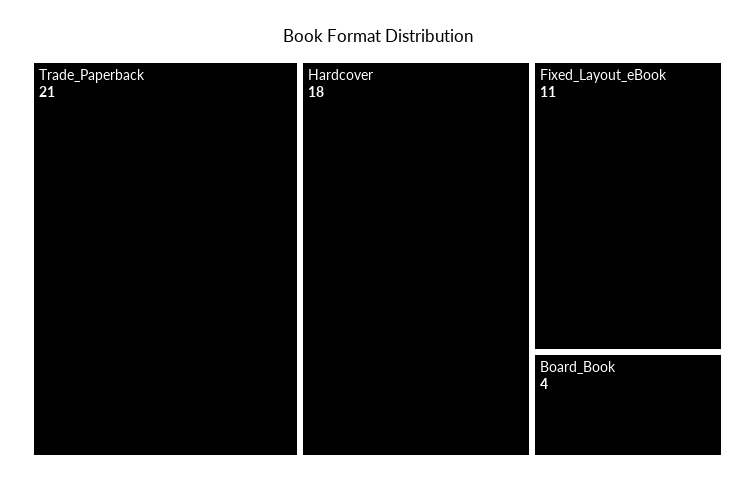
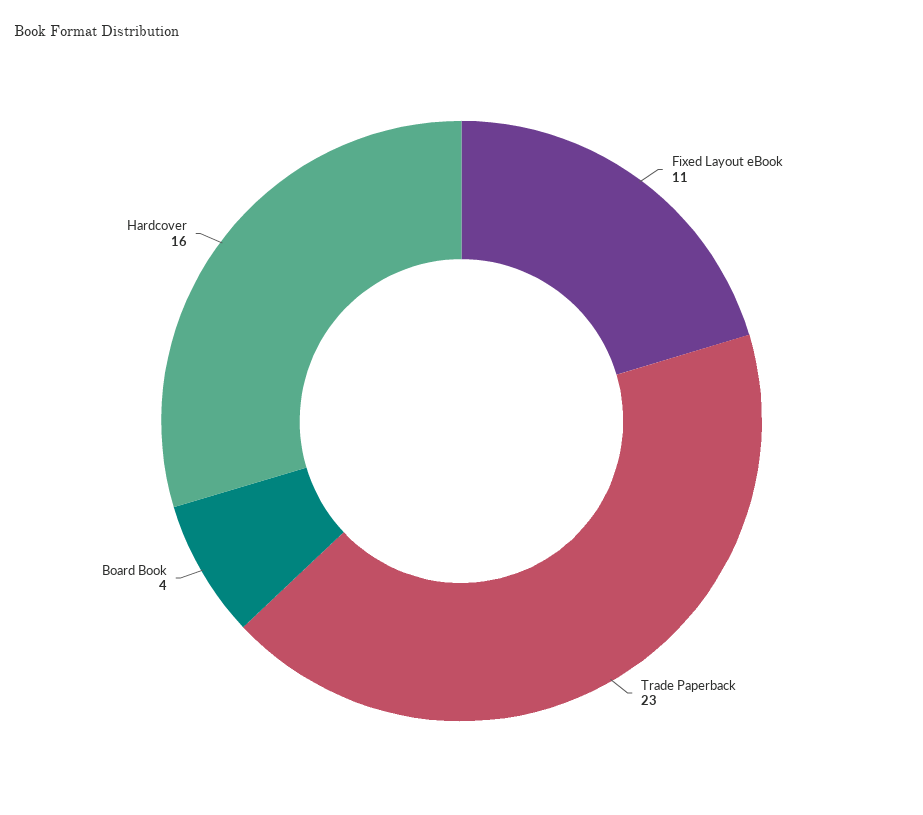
Trade_Paperback: 21 -> 23
Hardcover: 18 -> 16

